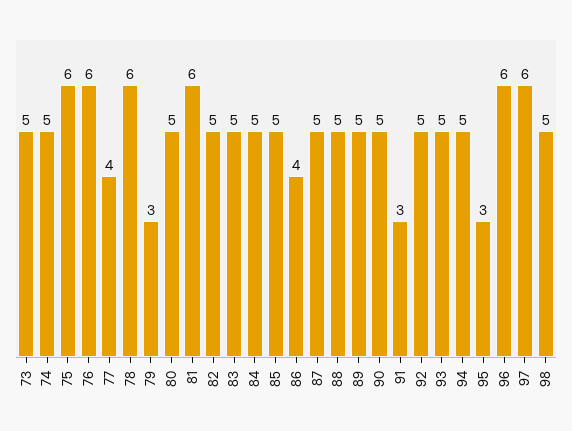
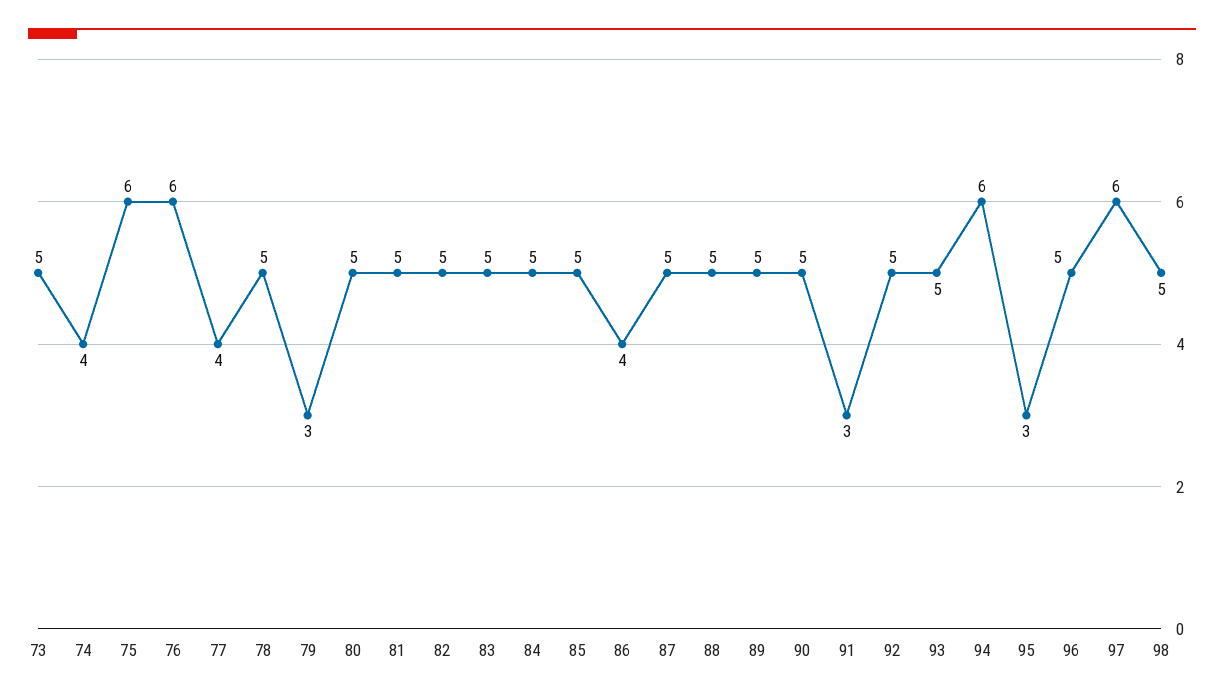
74: 5 -> 4
78: 6 -> 5
81: 6 -> 5
94: 5 -> 6
96: 6 -> 5

